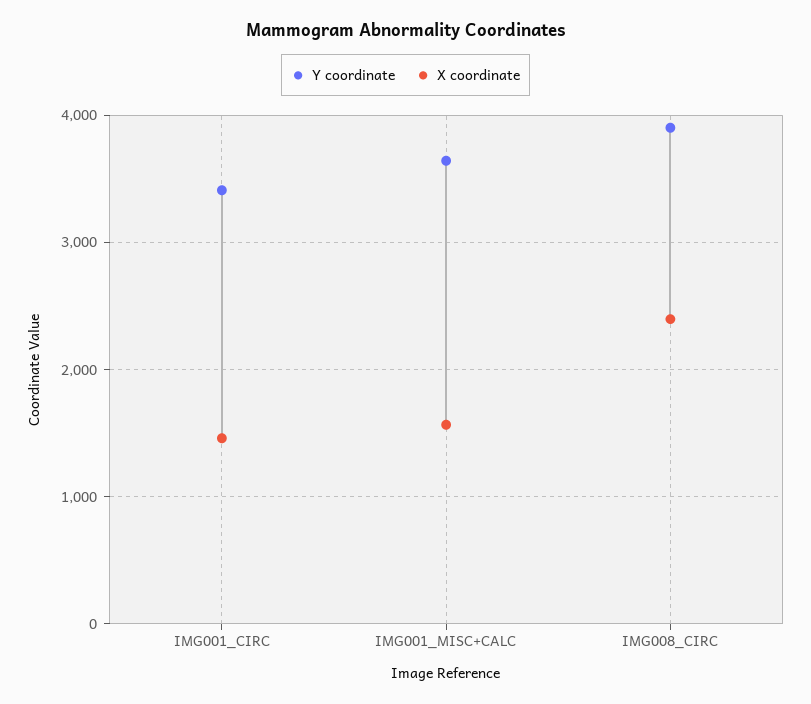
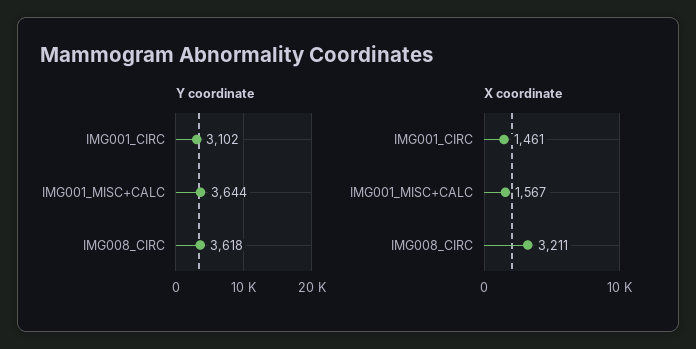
Y coordinate, IMG001_CIRC: 3400 -> 3102
Y coordinate, IMG008_CIRC: 3900 -> 3618
X coordinate, IMG008_CIRC: 2400 -> 3211

